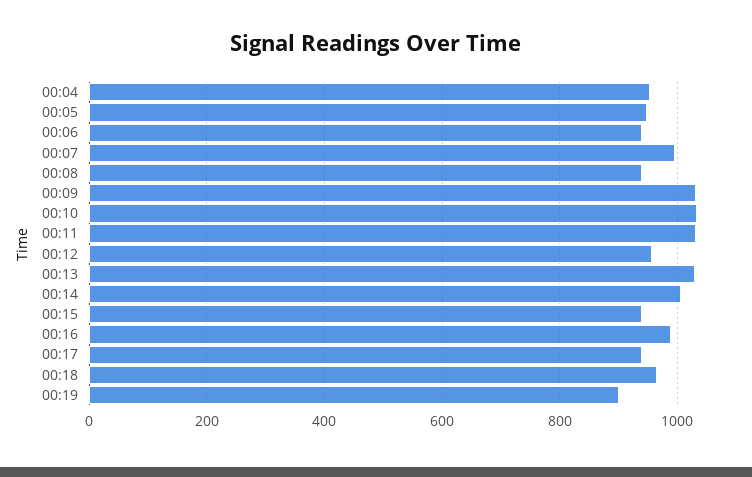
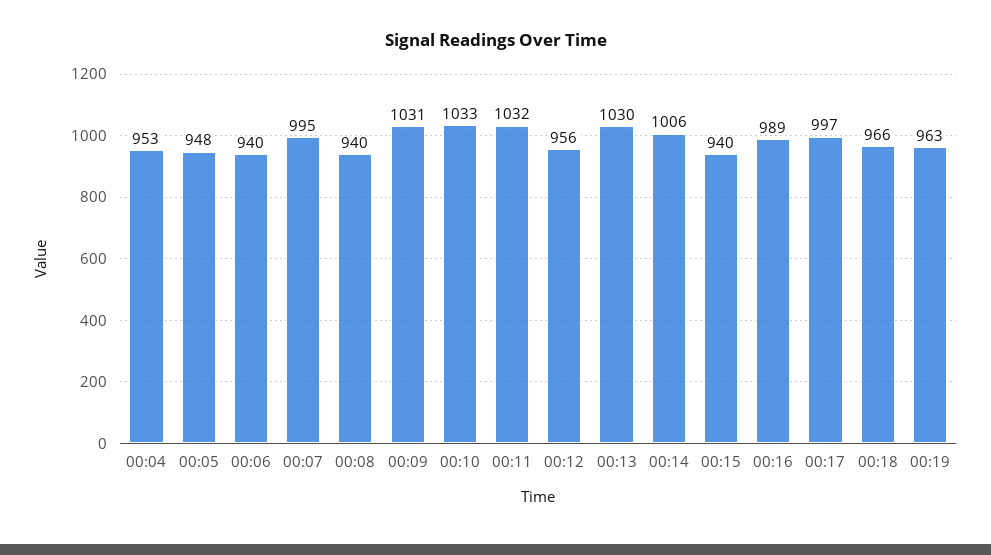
00:17: 940 -> 997
00:19: 900 -> 963

